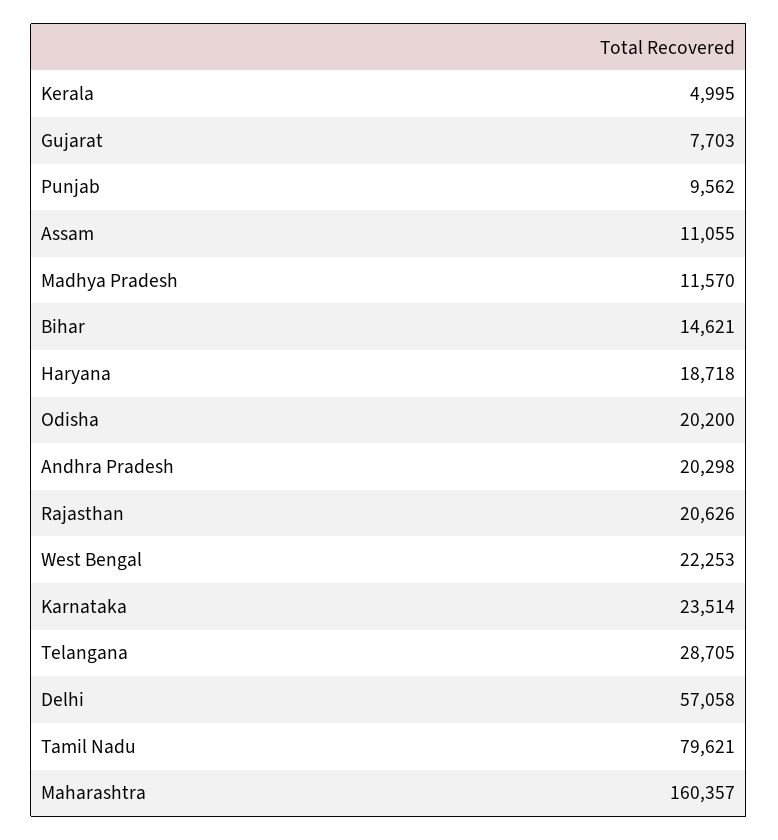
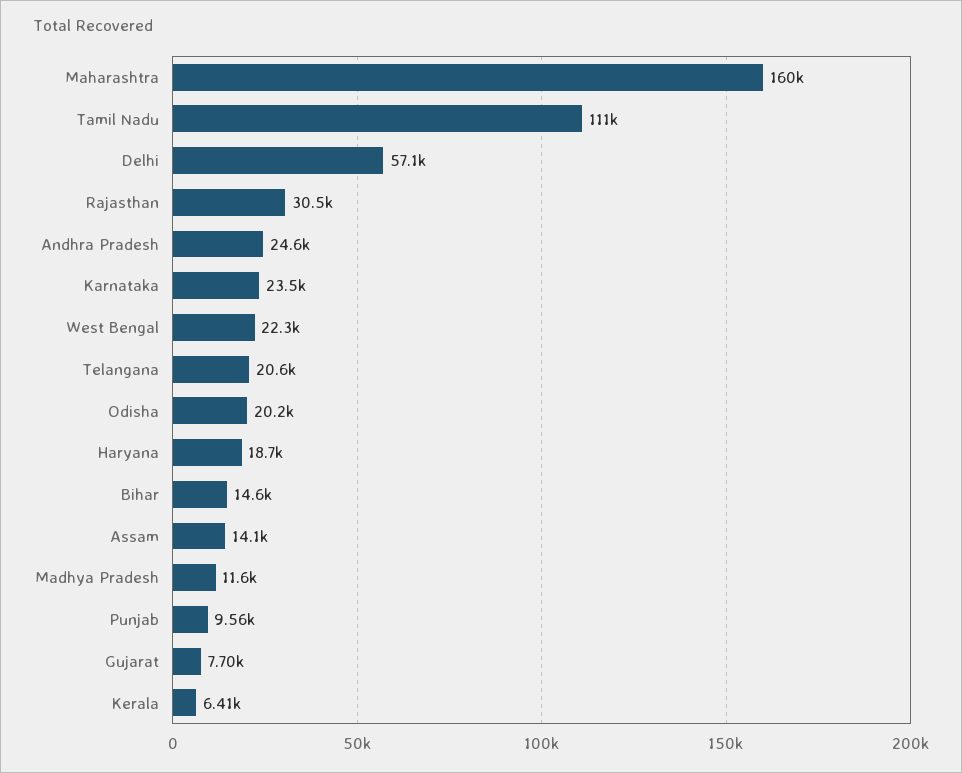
Kerala: 4995 -> 6410
Assam: 11055 -> 14100
Andhra Pradesh: 20298 -> 24600
Rajasthan: 20626 -> 30500
Telangana: 28705 -> 20600
Tamil Nadu: 79621 -> 111000

